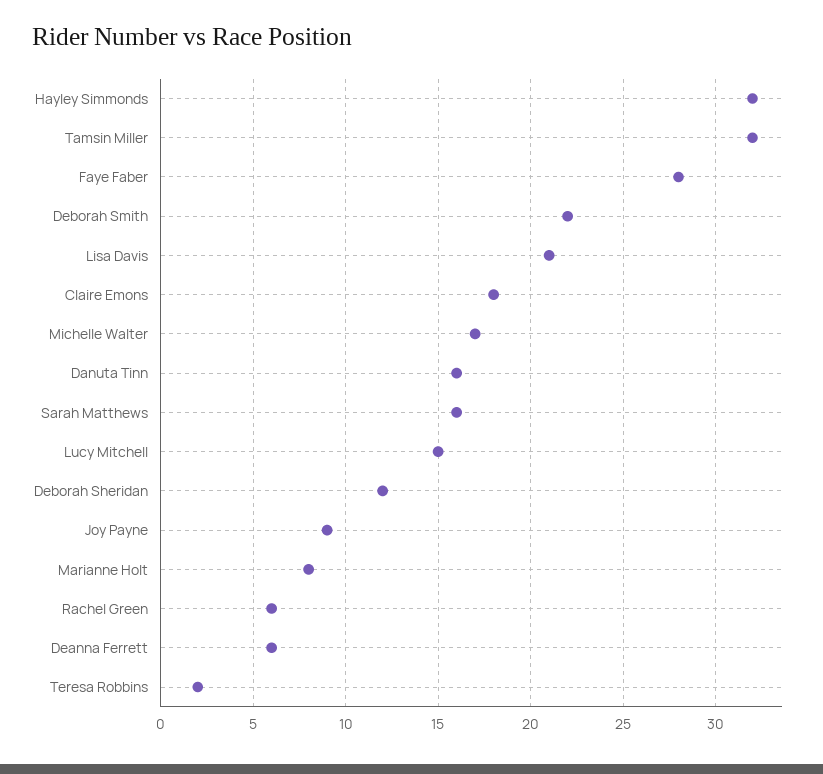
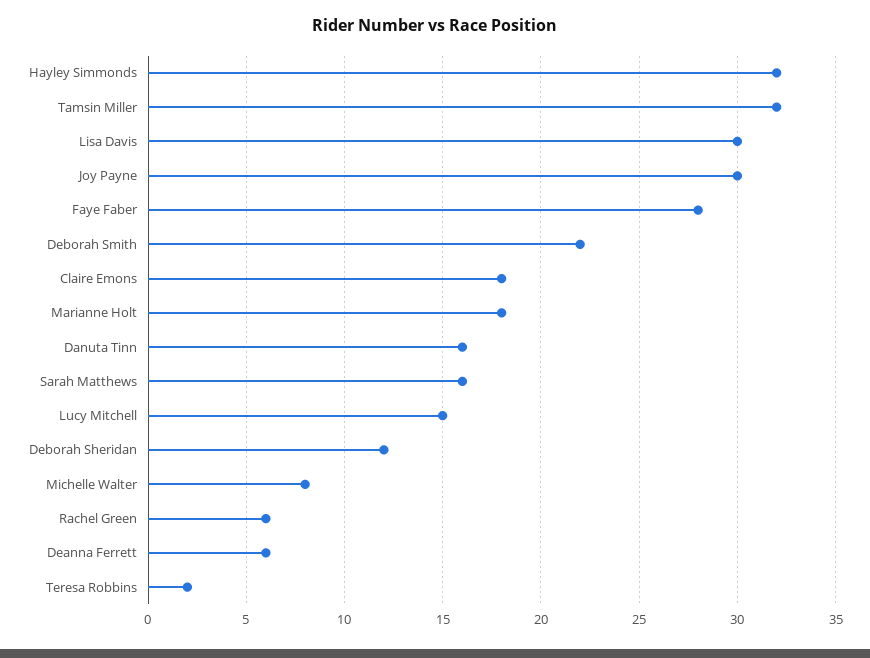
Lisa Davis: 21 -> 30
Michelle Walter: 17 -> 8
Joy Payne: 9 -> 30
Marianne Holt: 8 -> 18

